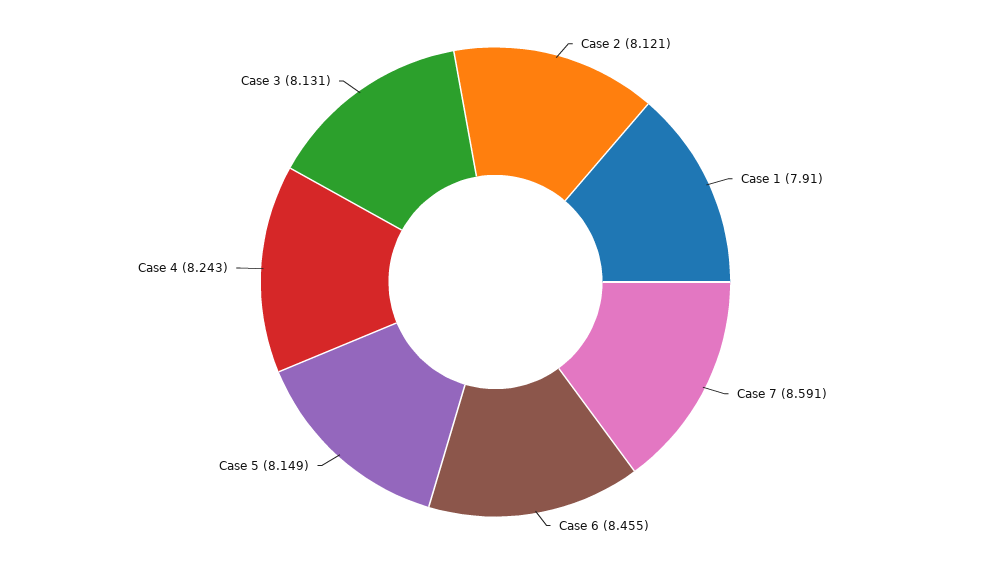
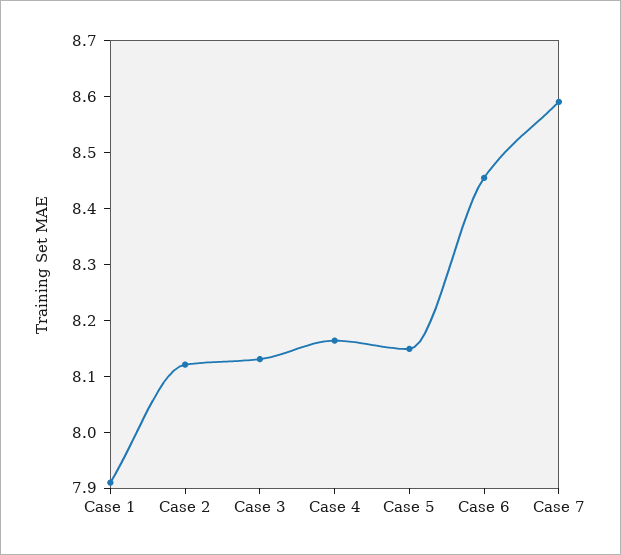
Case 4: 8.243 -> 8.16

